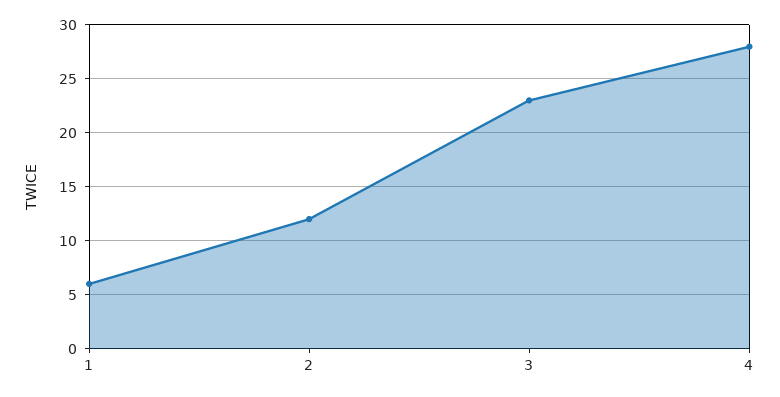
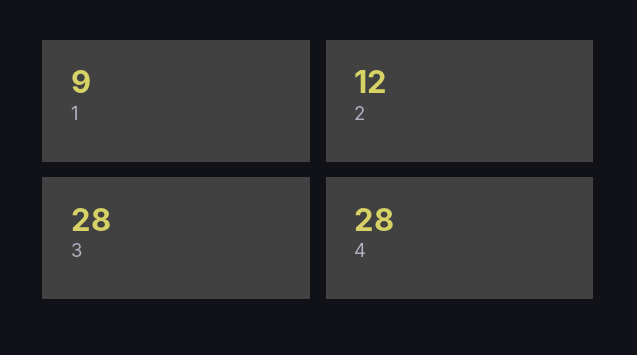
1: 6 -> 9
3: 23 -> 28

